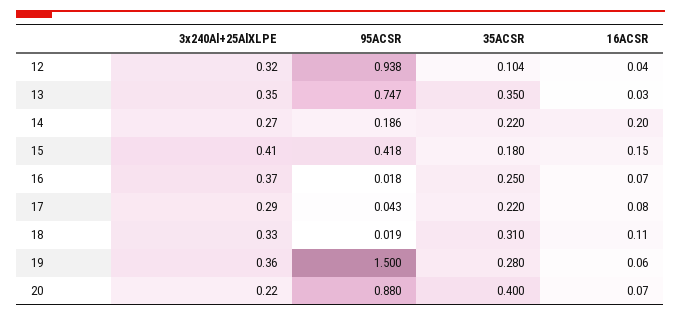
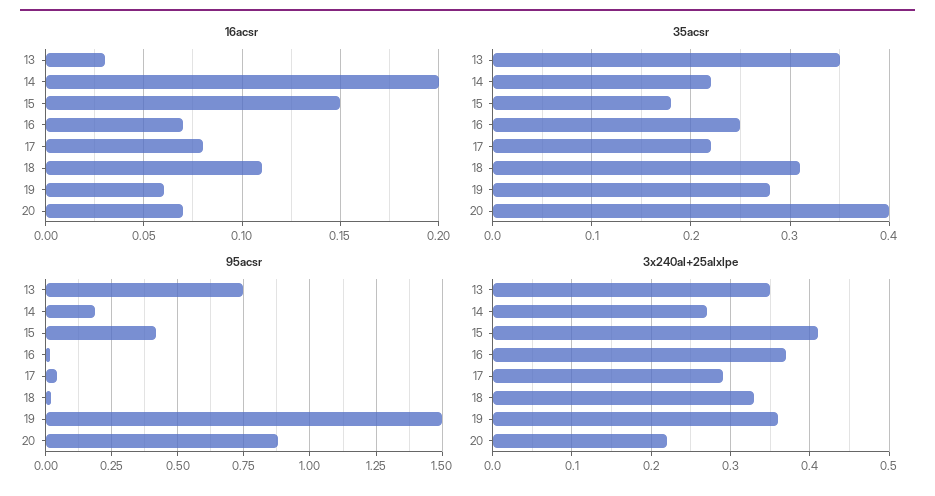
3x240Al+25AlXLPE, 12: 0.32 -> none
95ACSR, 12: 0.938 -> none
35ACSR, 12: 0.104 -> none
16ACSR, 12: 0.04 -> none

